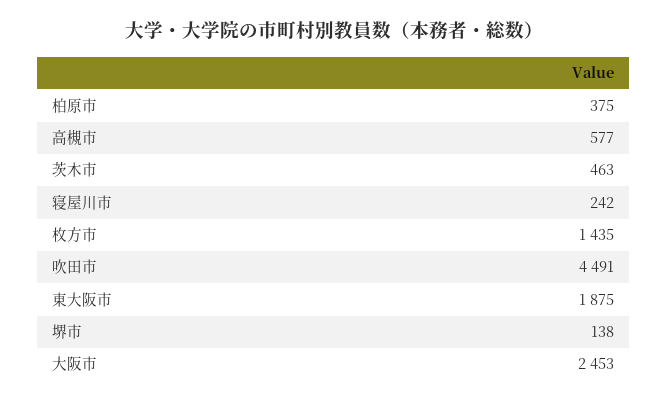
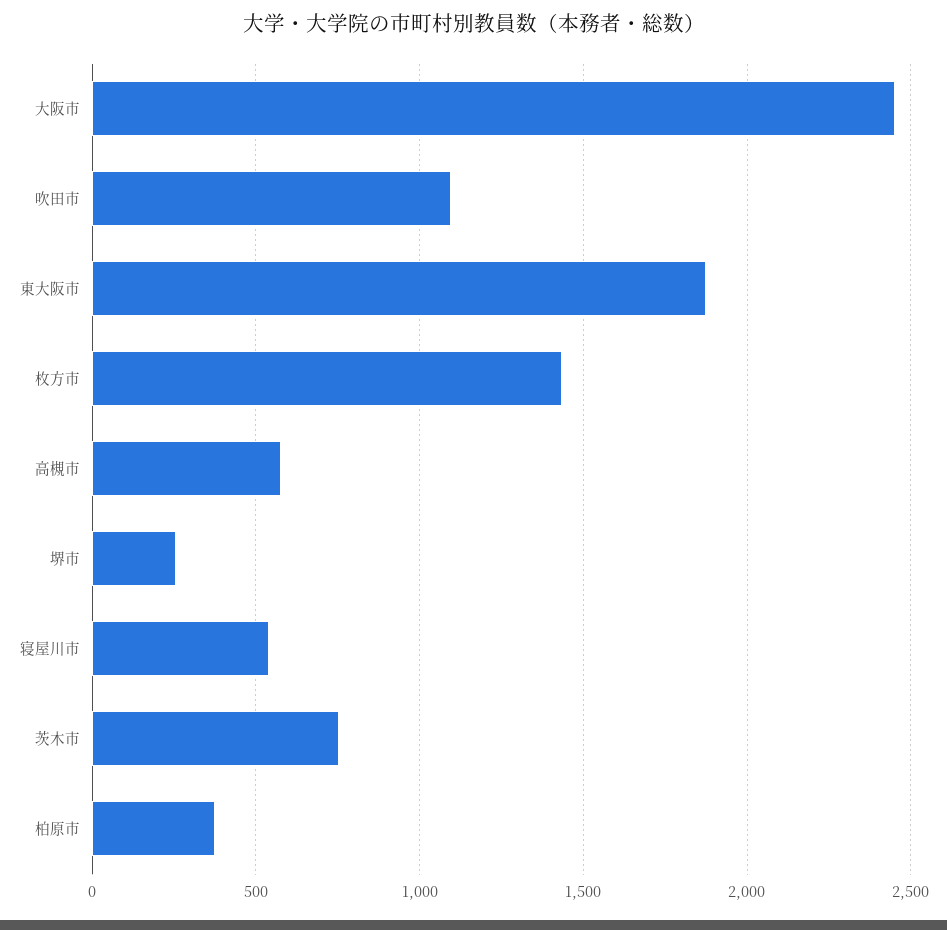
茨木市: 463 -> 750
寝屋川市: 242 -> 550
吹田市: 4491 -> 1100
堺市: 138 -> 250

